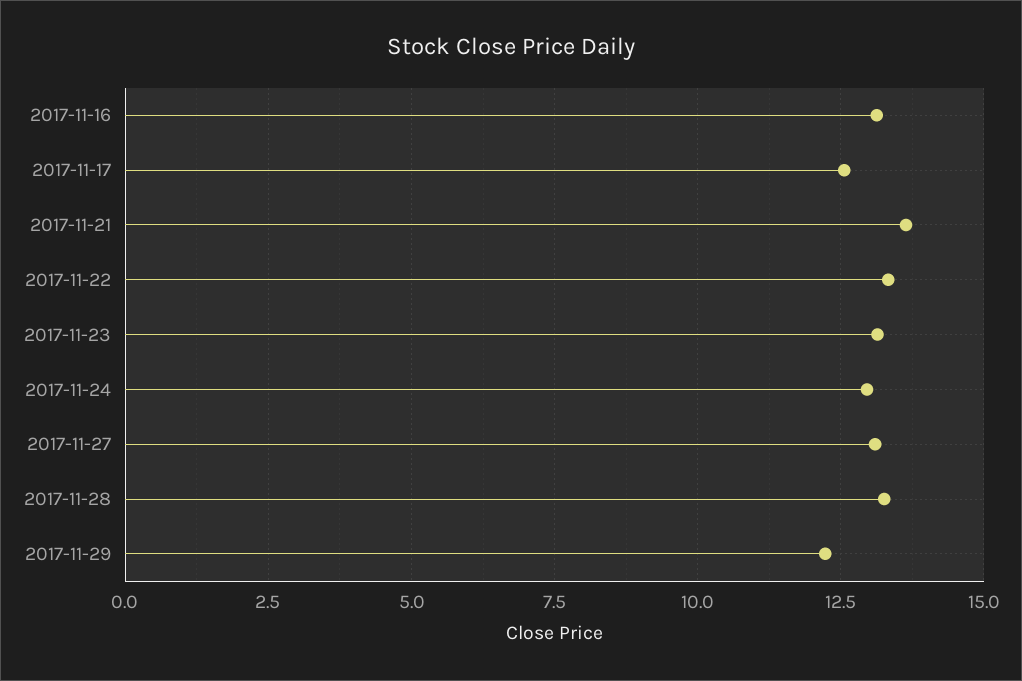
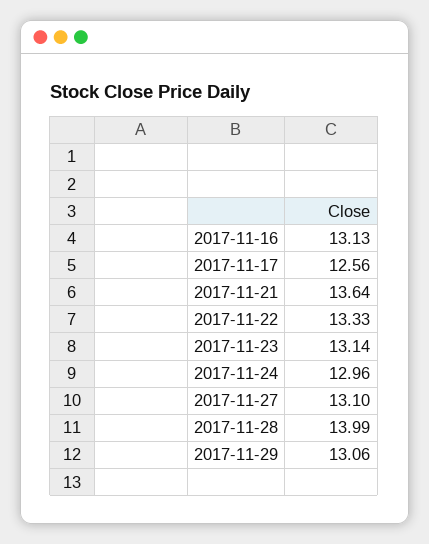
2017-11-28: 13.25 -> 13.99
2017-11-29: 12.25 -> 13.06

